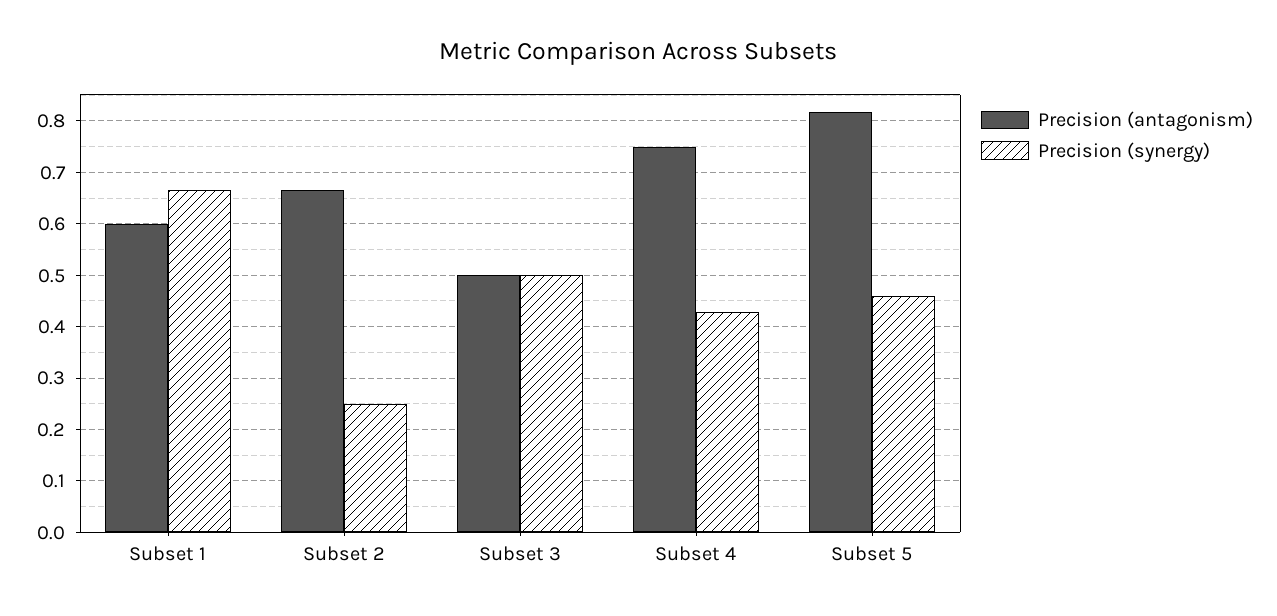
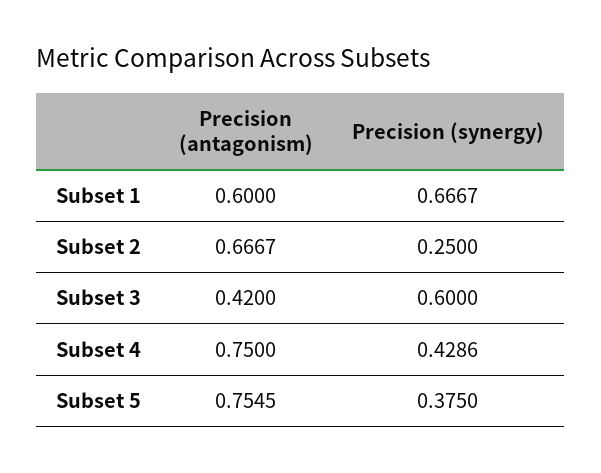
Precision (antagonism), Subset 3: 0.5 -> 0.42
Precision (synergy), Subset 3: 0.5 -> 0.6
Precision (antagonism), Subset 5: 0.82 -> 0.7545
Precision (synergy), Subset 5: 0.46 -> 0.375

